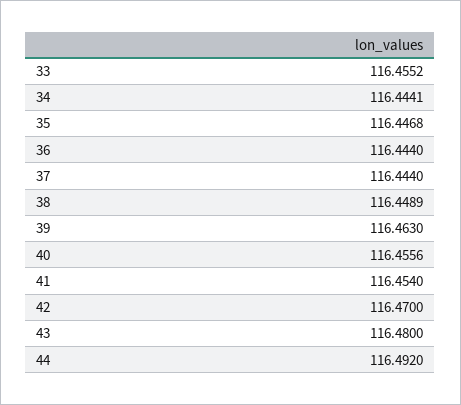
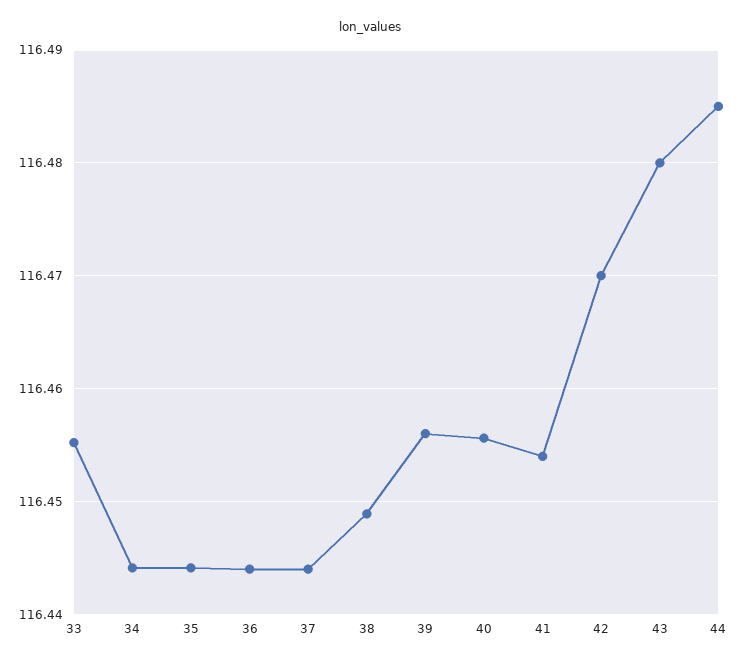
35: 116.4468 -> 116.444
39: 116.463 -> 116.456
44: 116.492 -> 116.485

